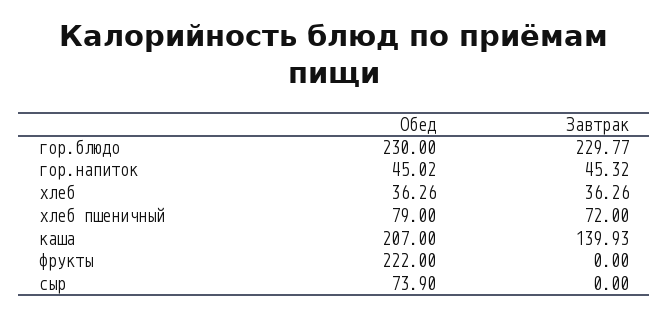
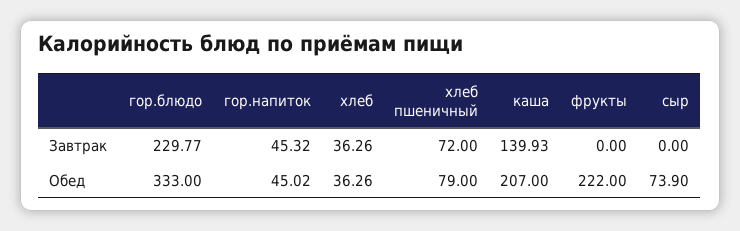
Обед, гор.блюдо: 230 -> 333

